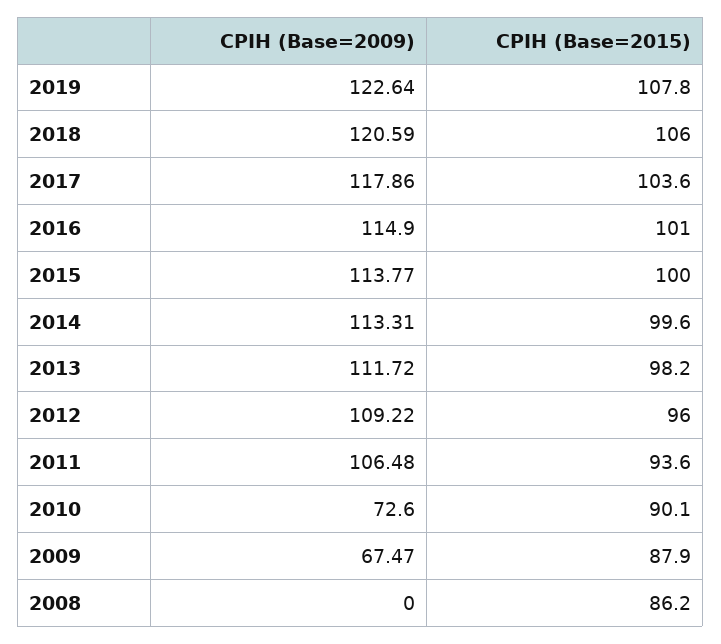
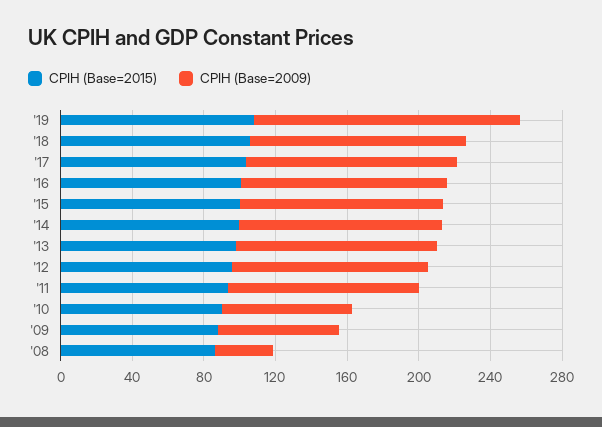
CPIH (Base=2009), 2019: 122.64 -> 150
CPIH (Base=2009), 2008: 0 -> 30

